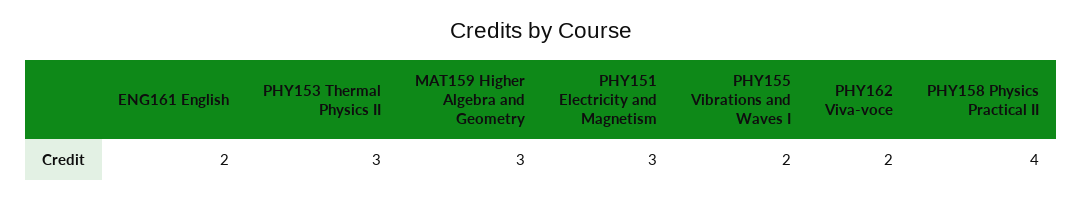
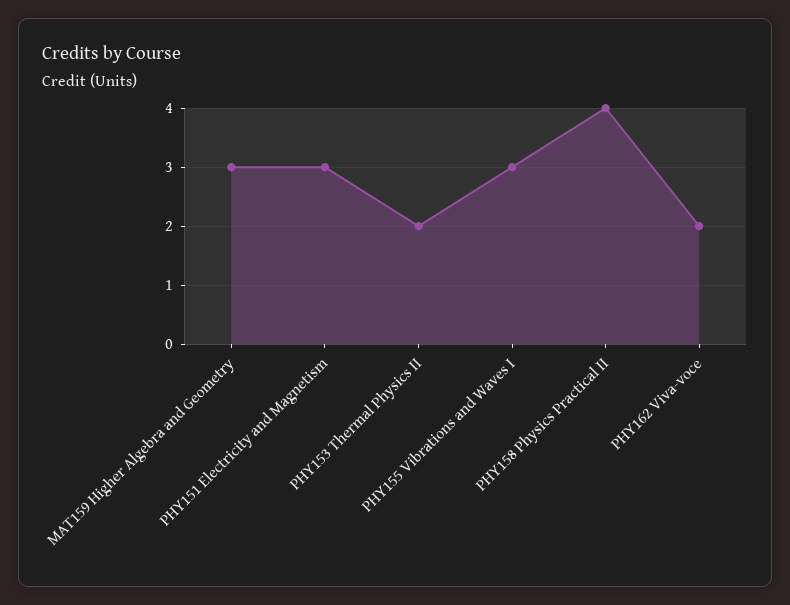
ENG161 English: 2 -> none
PHY153 Thermal Physics II: 3 -> 2
PHY155 Vibrations and Waves I: 2 -> 3

